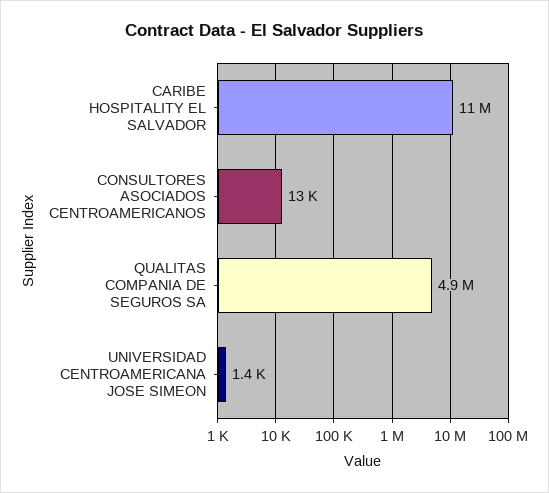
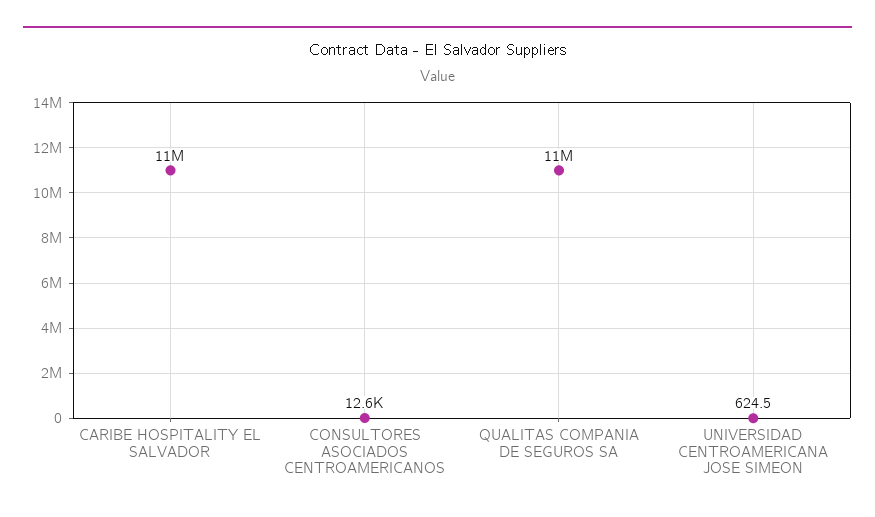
QUALITAS COMPANIA DE SEGUROS SA: 4900000 -> 11000000
UNIVERSIDAD CENTROAMERICANA JOSE SIMEON: 1400 -> 624.5

